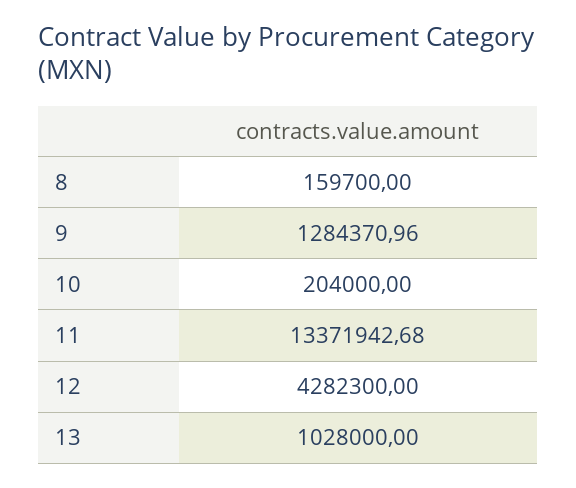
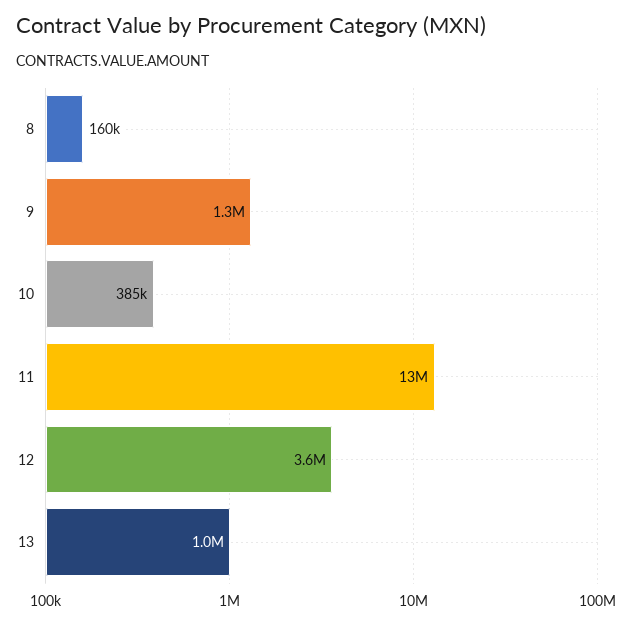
10: 204000 -> 385000
12: 4282300 -> 3600000

